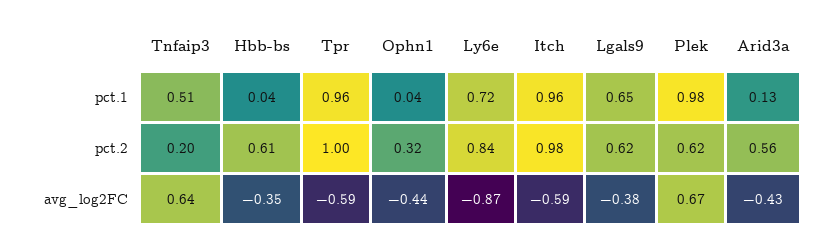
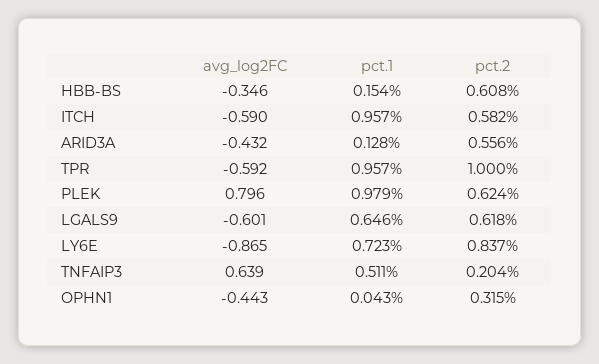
Hbb-bs, pct.1: 0.04 -> 0.154
Itch, pct.2: 0.98 -> 0.582
Lgals9, avg_log2FC: -0.38 -> -0.601
Plek, avg_log2FC: 0.67 -> 0.796

